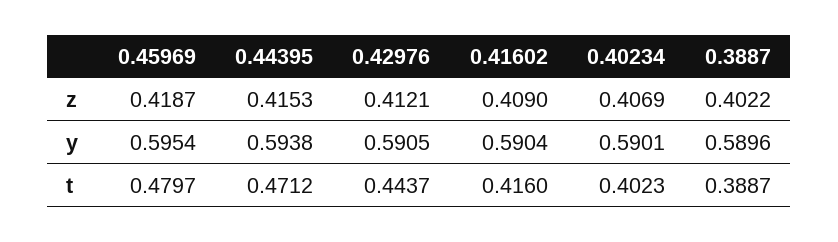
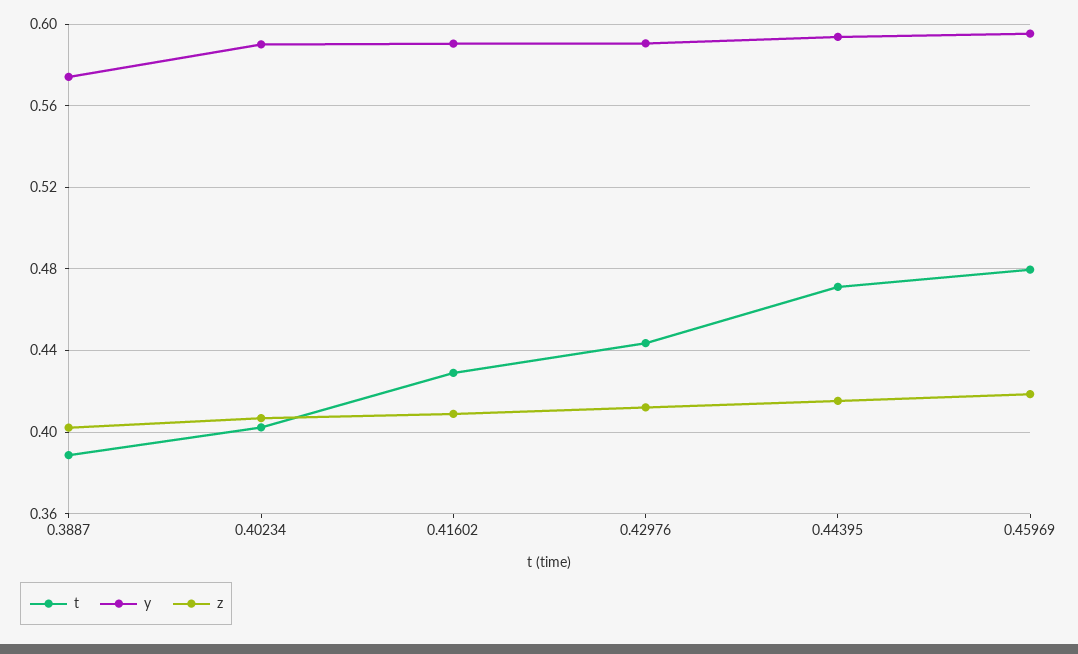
y, 0.3887: 0.5896 -> 0.575
t, 0.41602: 0.416 -> 0.43

